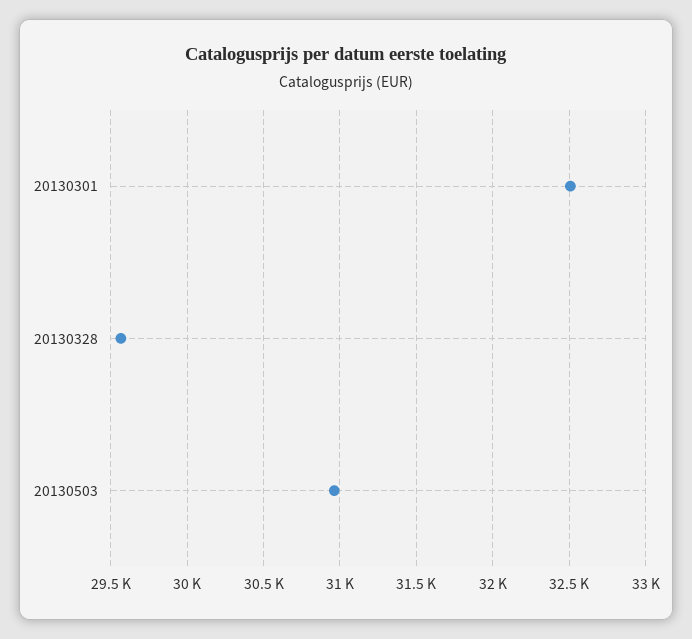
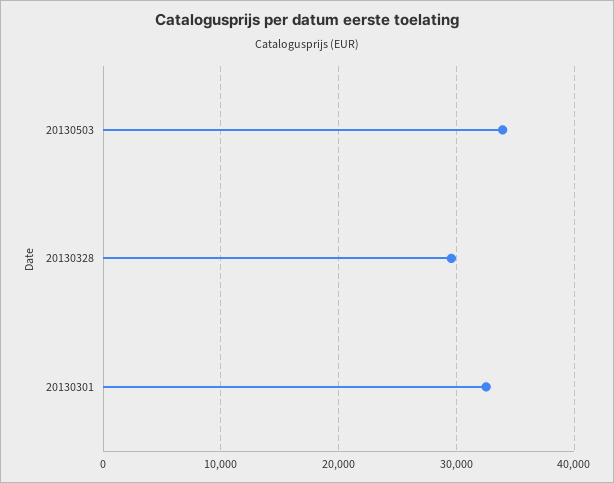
20130503: 30950 -> 34000

